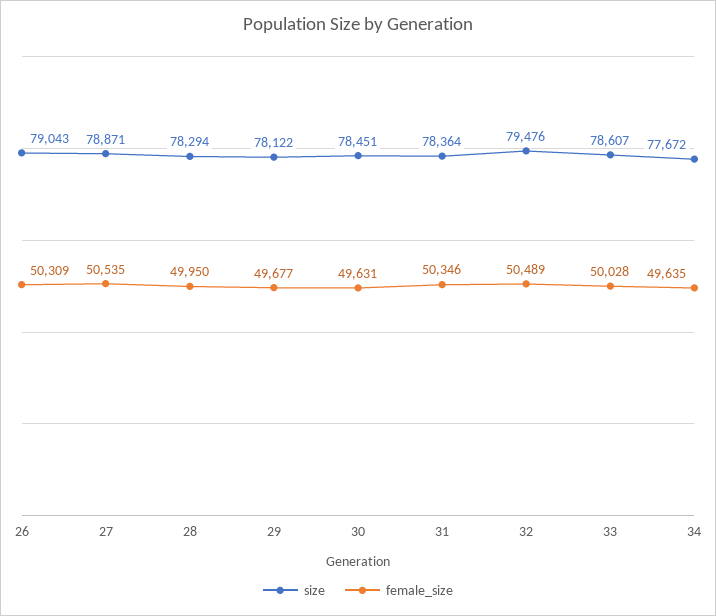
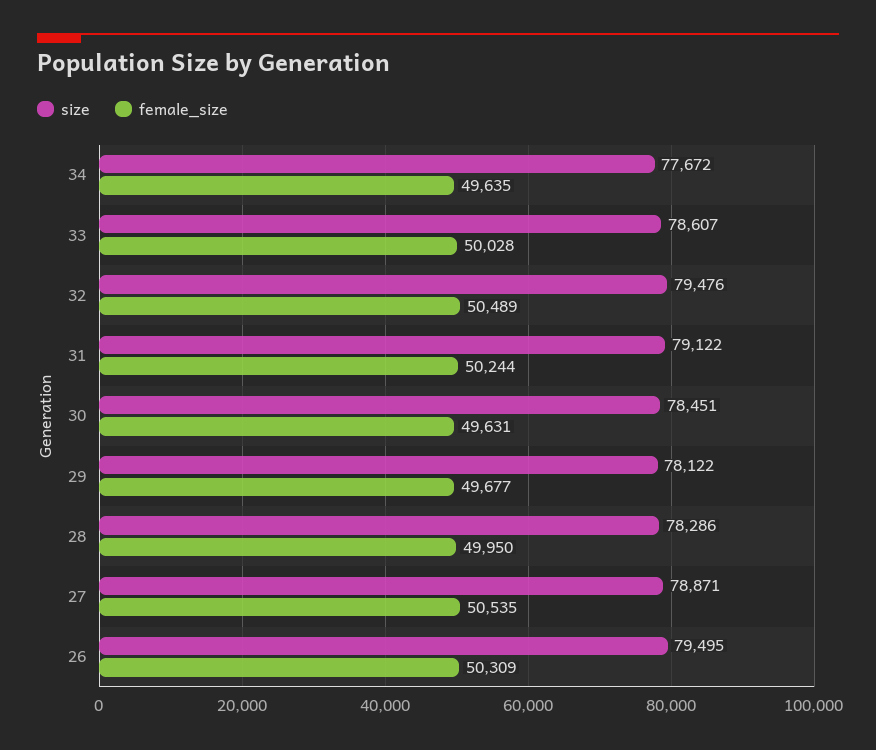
size, 26: 79043 -> 79495
size, 28: 78294 -> 78286
size, 31: 78364 -> 79122
female_size, 31: 50346 -> 50244

